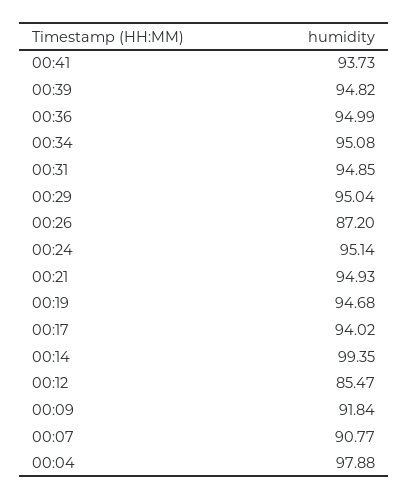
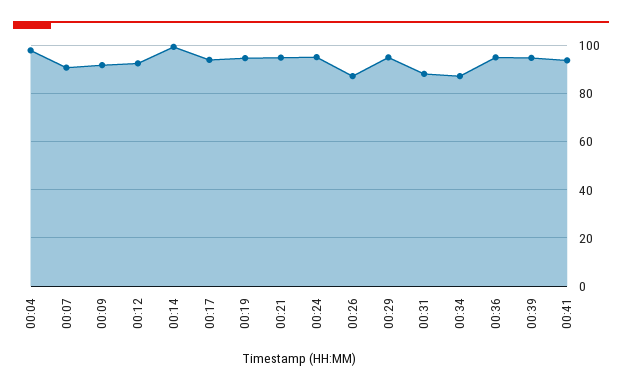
00:34: 95.08 -> 87.5
00:31: 94.85 -> 87.5
00:12: 85.47 -> 92.5

